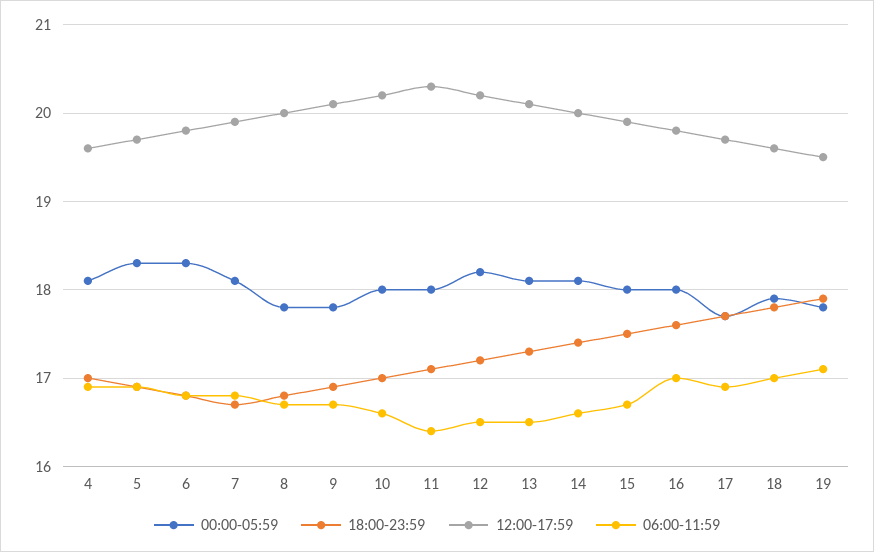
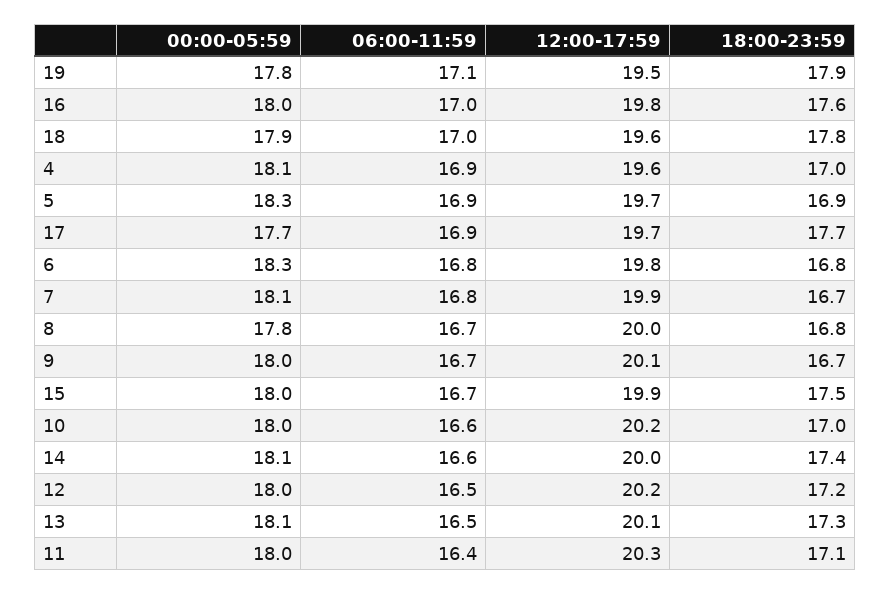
00:00-05:59, 9: 17.8 -> 18
18:00-23:59, 9: 16.9 -> 16.7
00:00-05:59, 12: 18.2 -> 18

